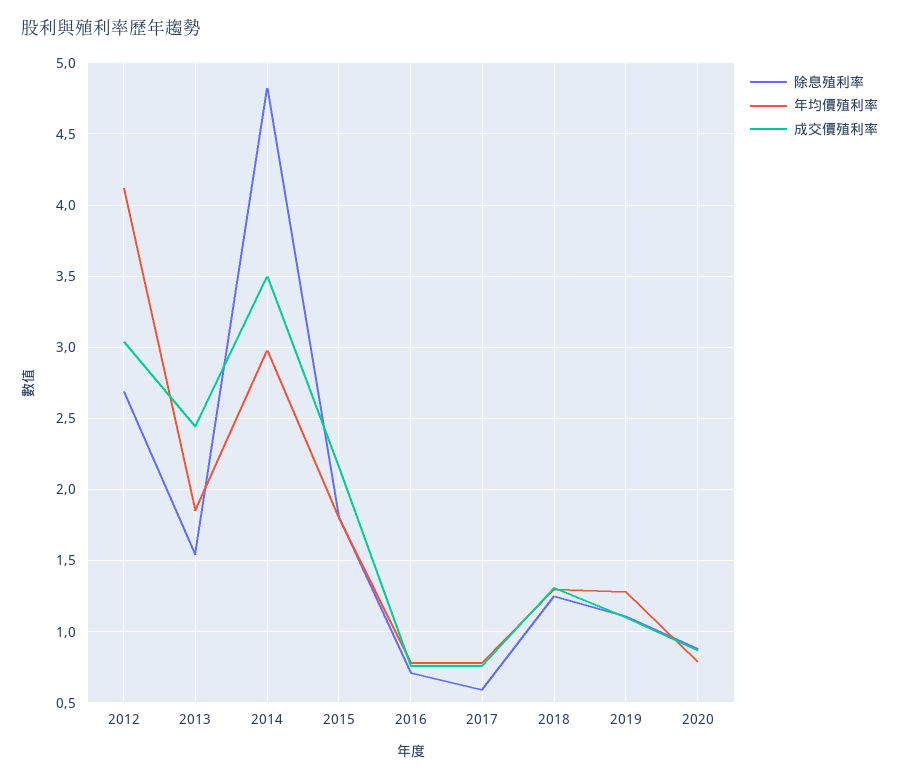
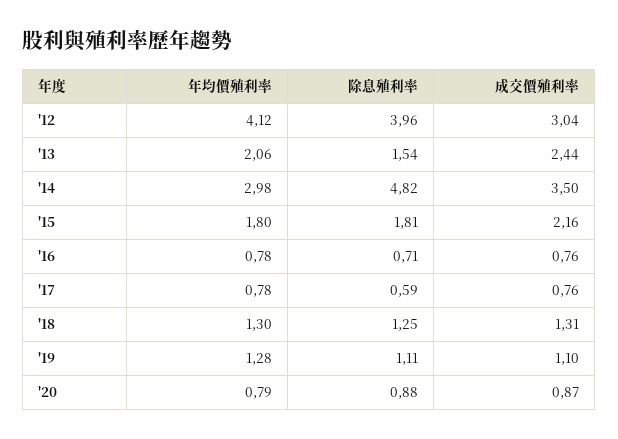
除息殖利率, 2012: 2.7 -> 3.96
年均價殖利率, 2013: 1.85 -> 2.06

